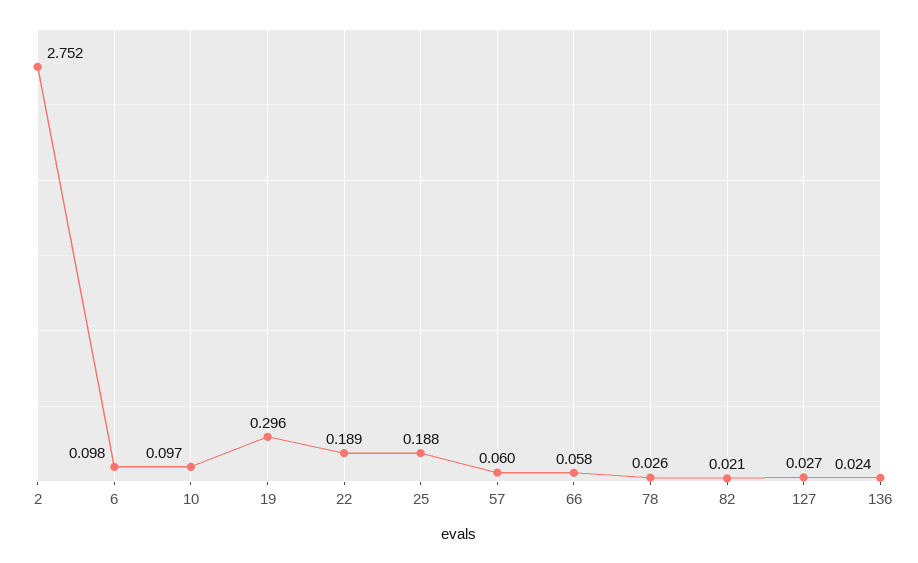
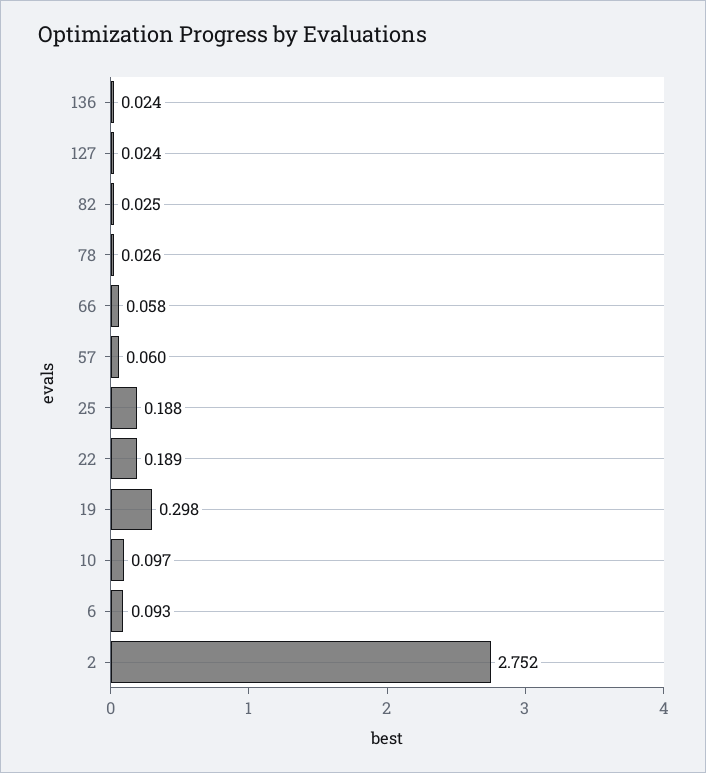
6: 0.098 -> 0.093
19: 0.296 -> 0.298
82: 0.021 -> 0.025
127: 0.027 -> 0.024

